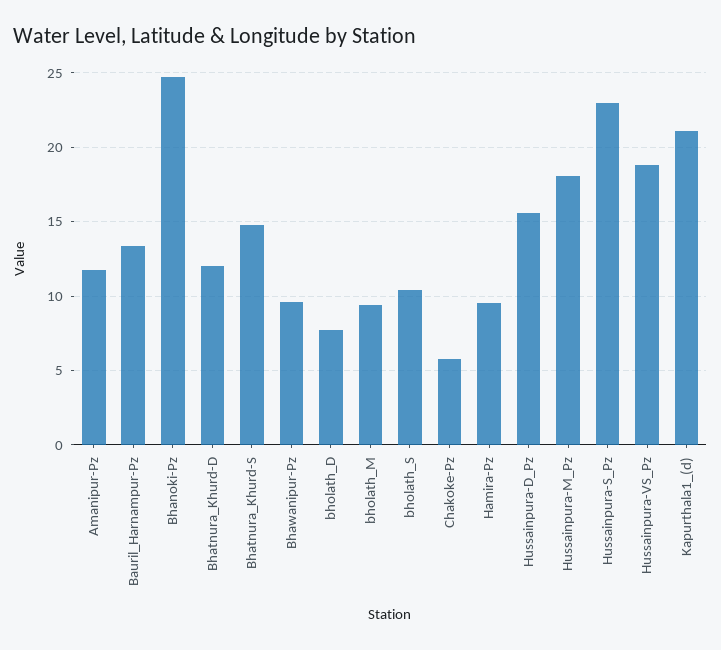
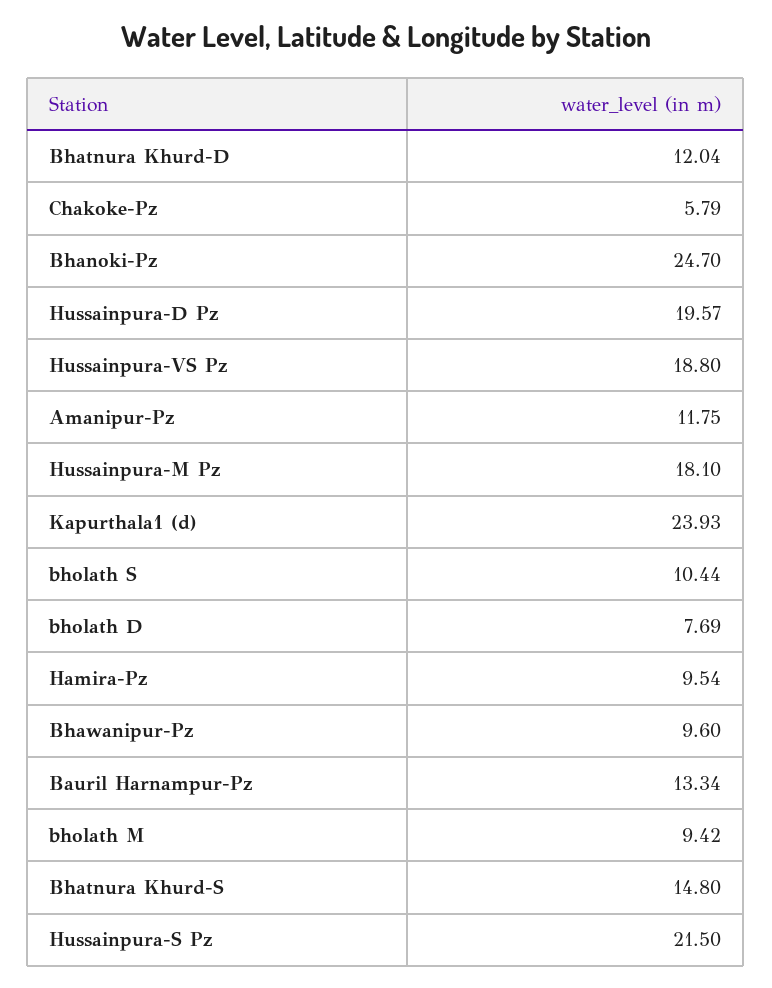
Hussainpura-D_Pz: 15.5 -> 19.57
Hussainpura-S_Pz: 23 -> 21.5
Kapurthala1_(d): 21 -> 23.93

